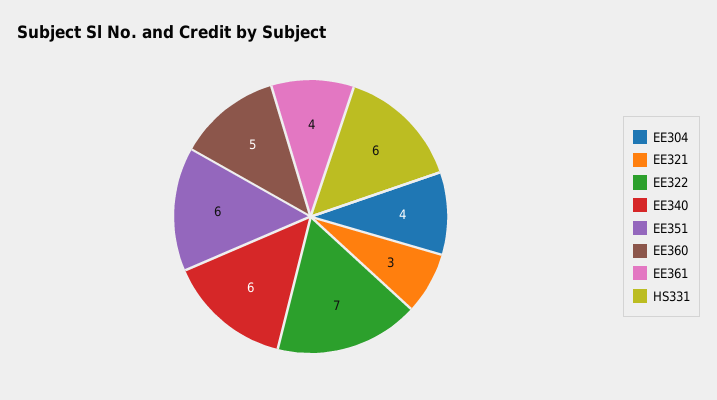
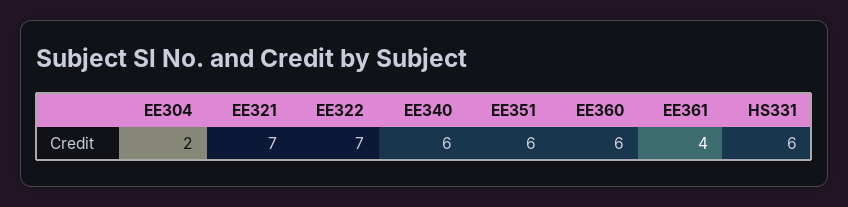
EE304: 4 -> 2
EE321: 3 -> 7
EE360: 5 -> 6

